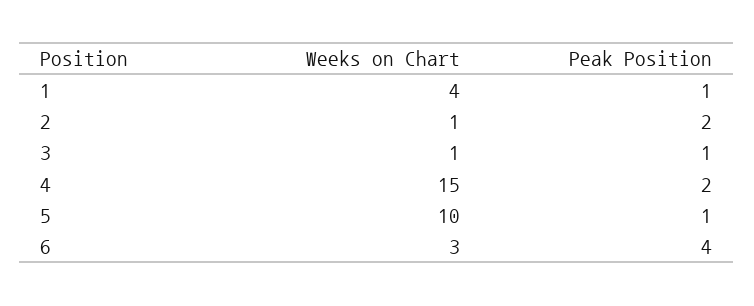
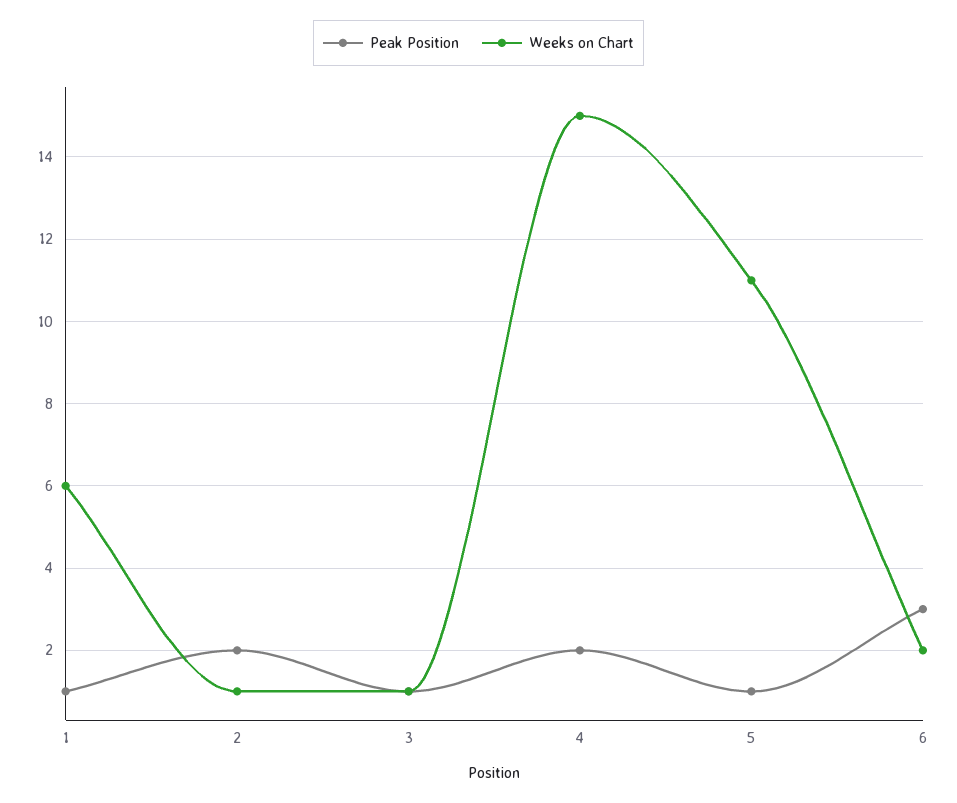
Weeks on Chart, 1: 4 -> 6
Weeks on Chart, 5: 10 -> 11
Weeks on Chart, 6: 3 -> 2
Peak Position, 6: 4 -> 3

